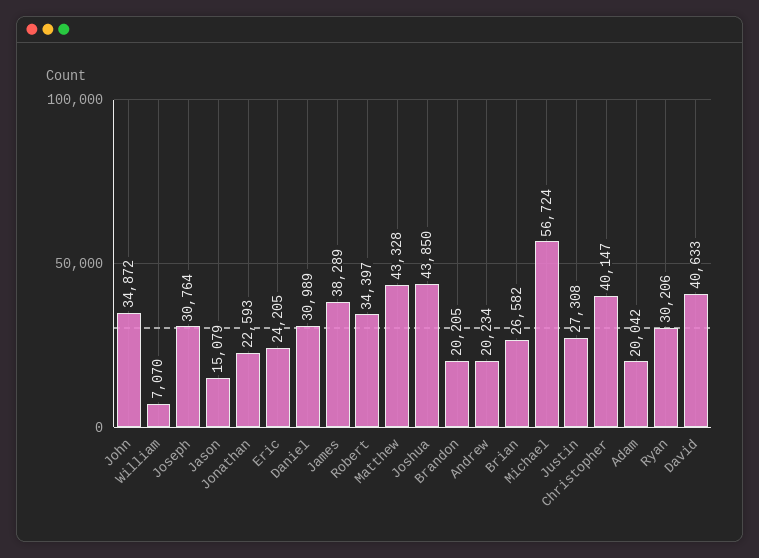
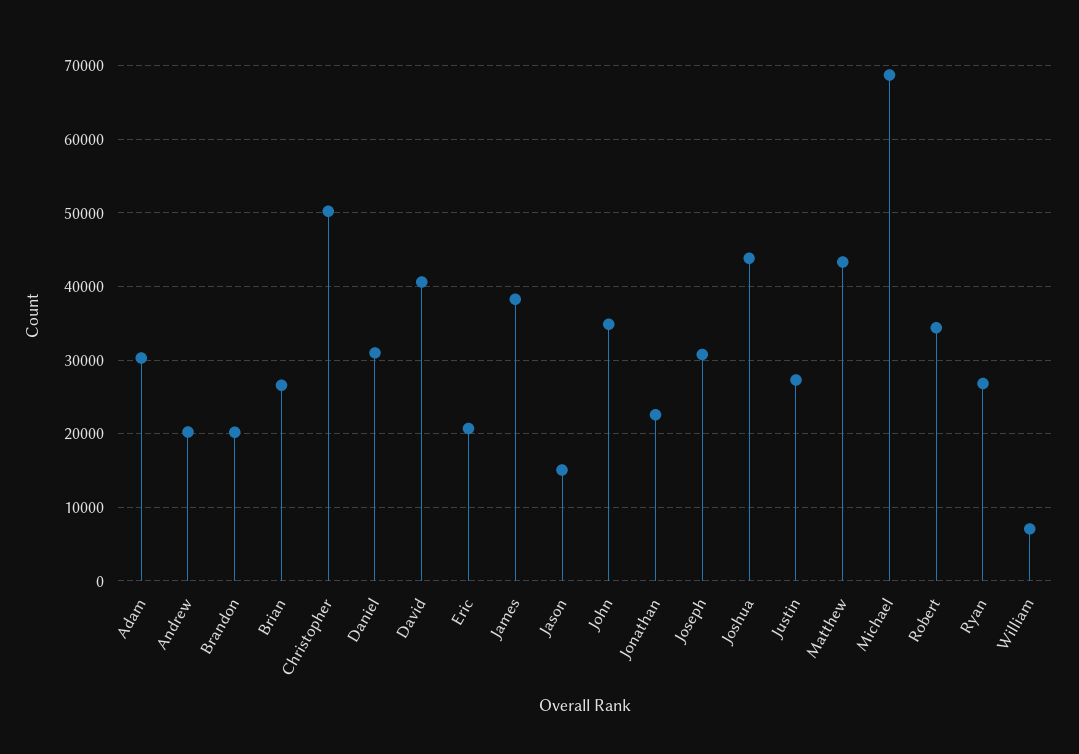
Eric: 24205 -> 21000
Michael: 56724 -> 69000
Christopher: 40147 -> 50000
Adam: 20042 -> 30000
Ryan: 30206 -> 27000

